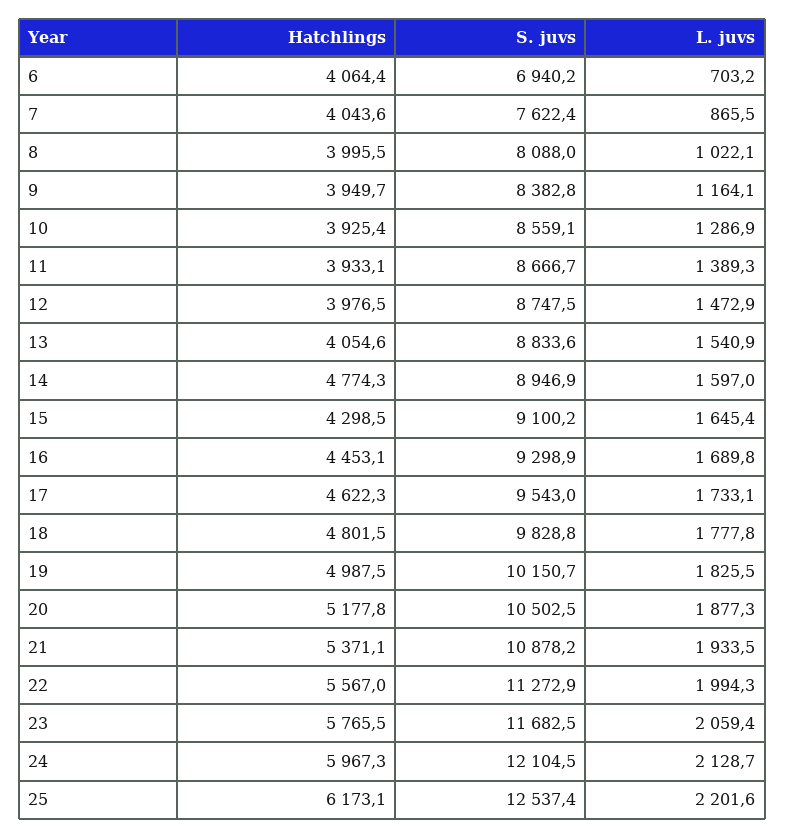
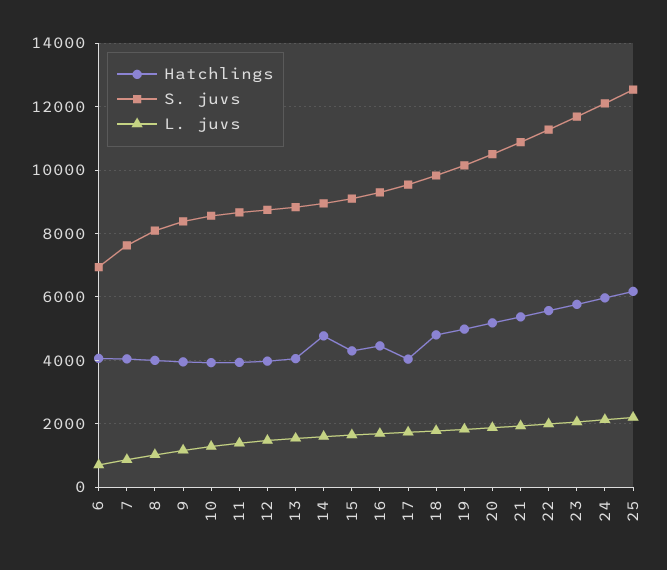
Hatchlings, 17: 4622.3 -> 4000

